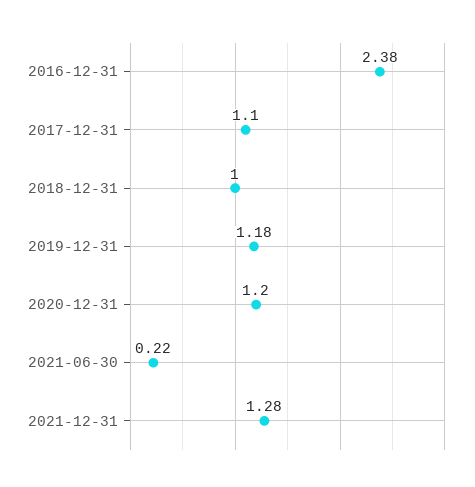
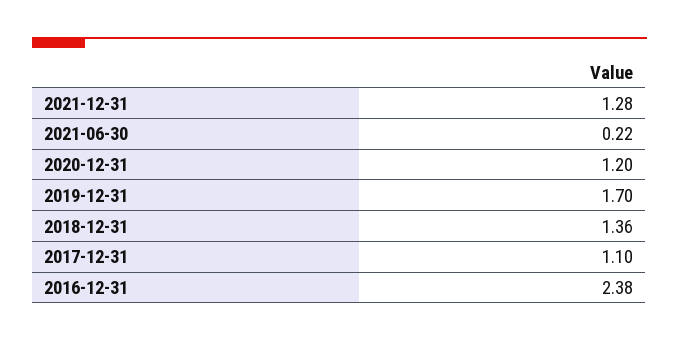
2018-12-31: 1 -> 1.36
2019-12-31: 1.18 -> 1.7

